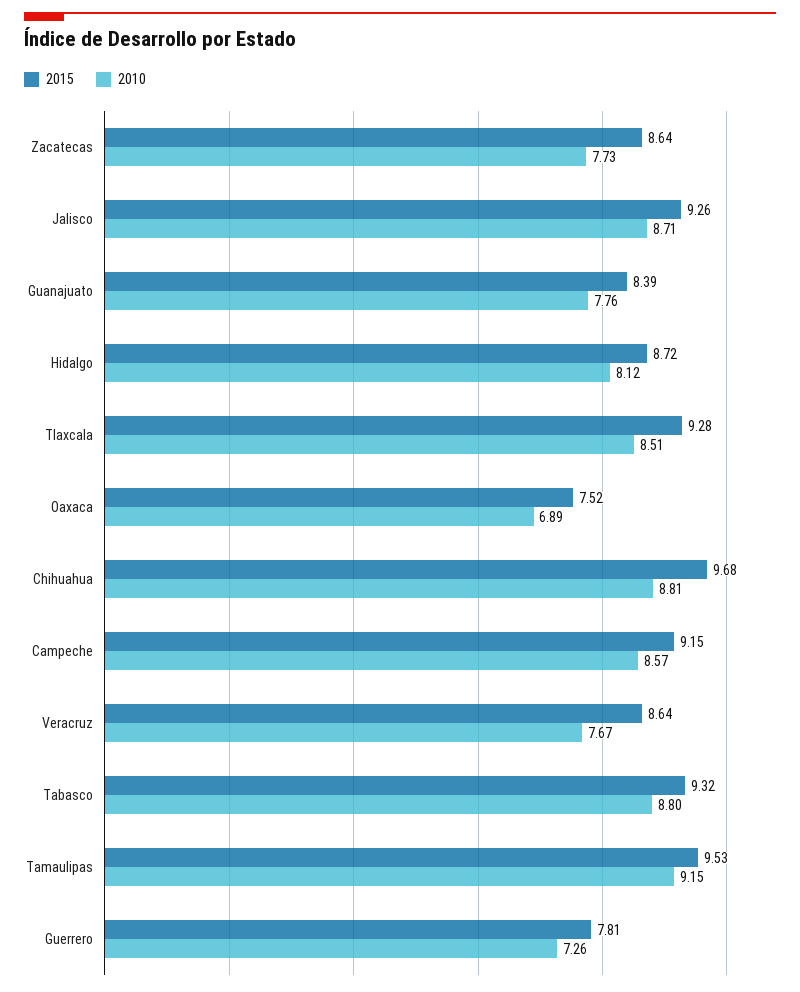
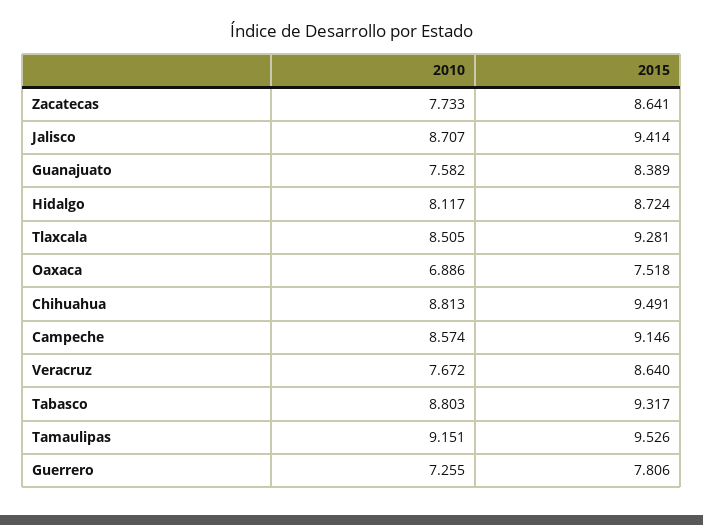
2015, Jalisco: 9.26 -> 9.414
2010, Guanajuato: 7.76 -> 7.582
2015, Chihuahua: 9.68 -> 9.491

